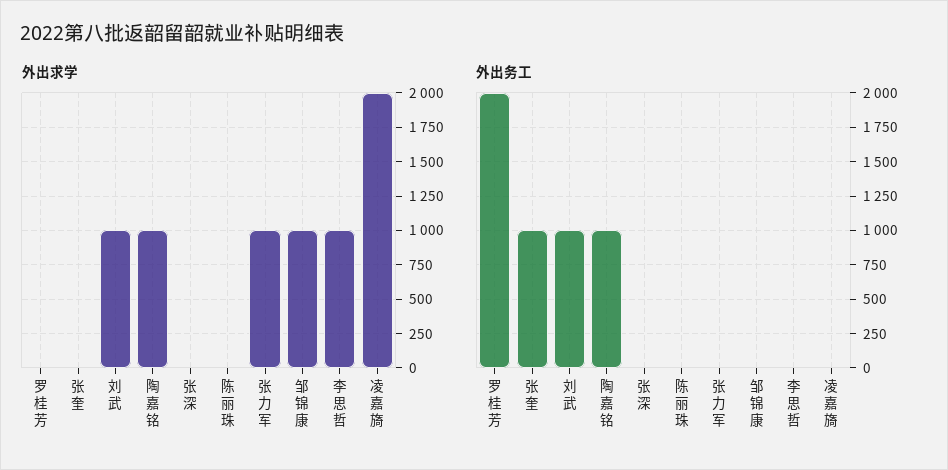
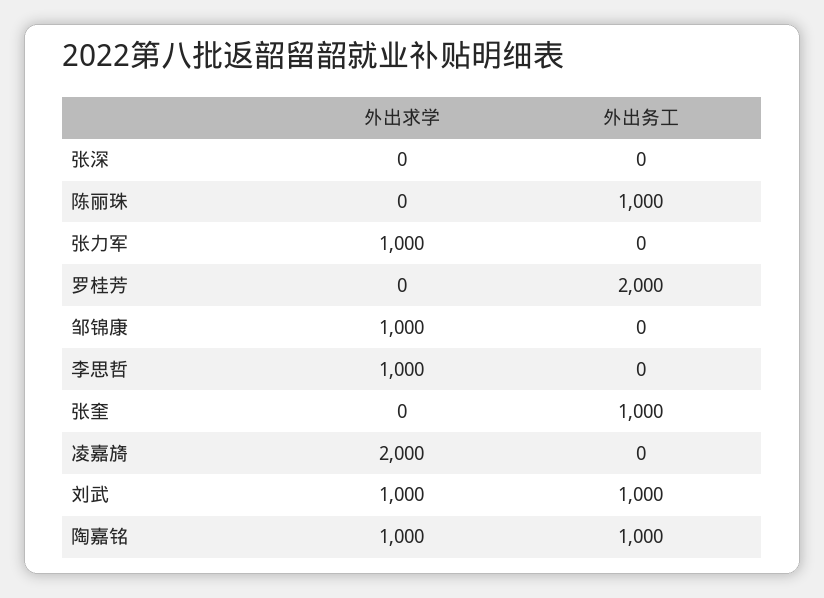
外出务工, 陈丽珠: 0 -> 1000

